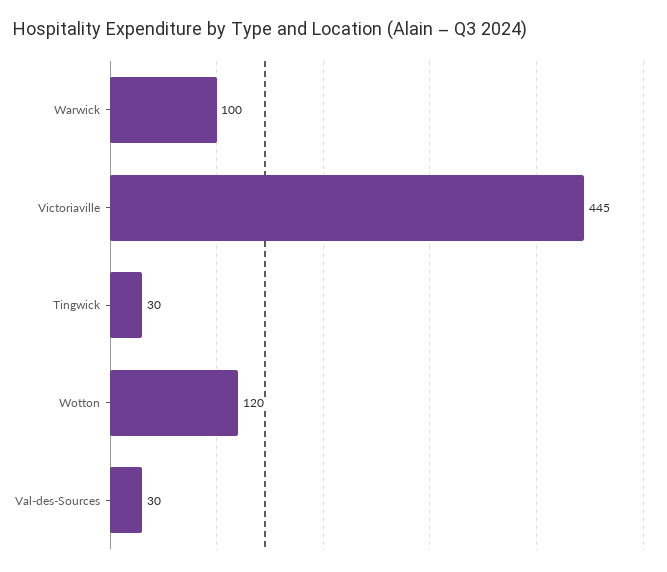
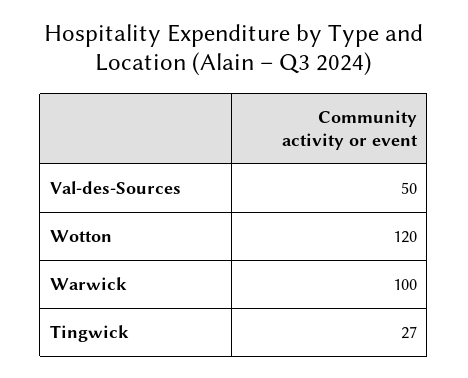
Victoriaville: 445 -> none
Tingwick: 30 -> 27
Val-des-Sources: 30 -> 50

